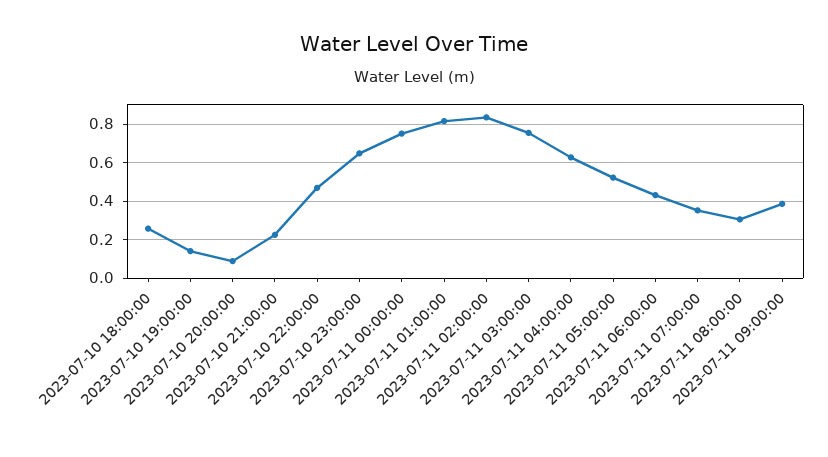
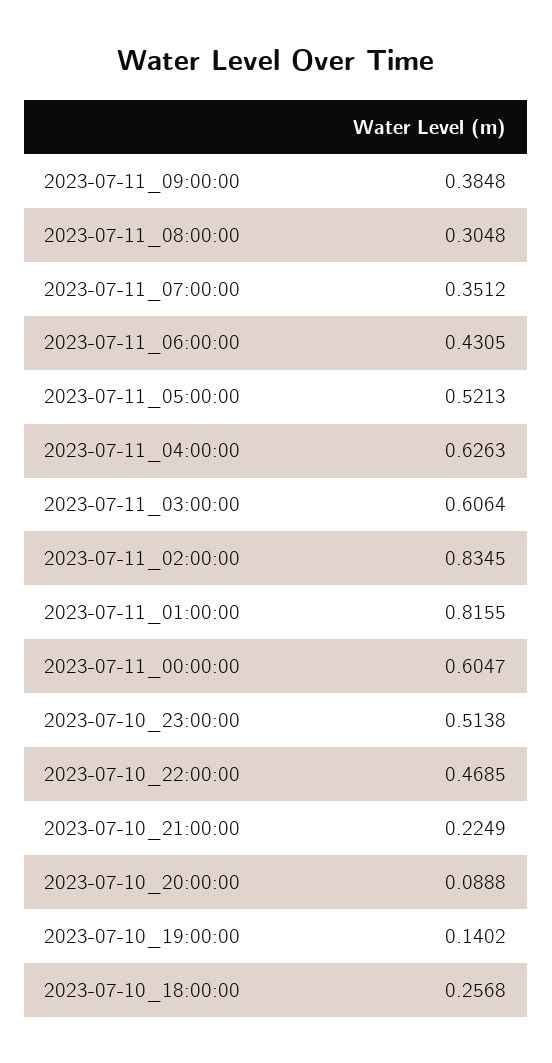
2023-07-10 23:00:00: 0.65 -> 0.5138
2023-07-11 00:00:00: 0.75 -> 0.6047
2023-07-11 03:00:00: 0.75 -> 0.6064

